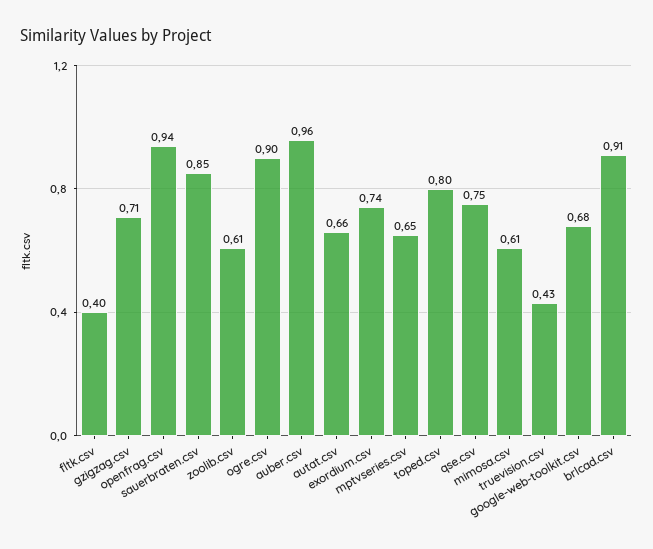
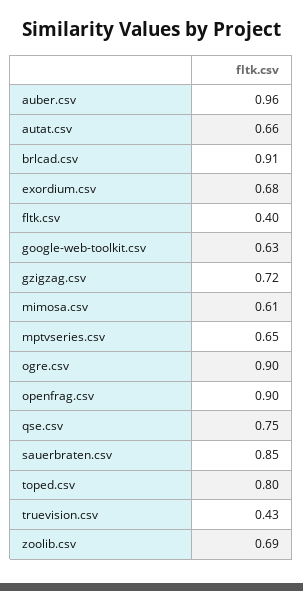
gzigzag.csv: 0.71 -> 0.72
openfrag.csv: 0.94 -> 0.9
zoolib.csv: 0.61 -> 0.69
exordium.csv: 0.74 -> 0.68
google-web-toolkit.csv: 0.68 -> 0.63

